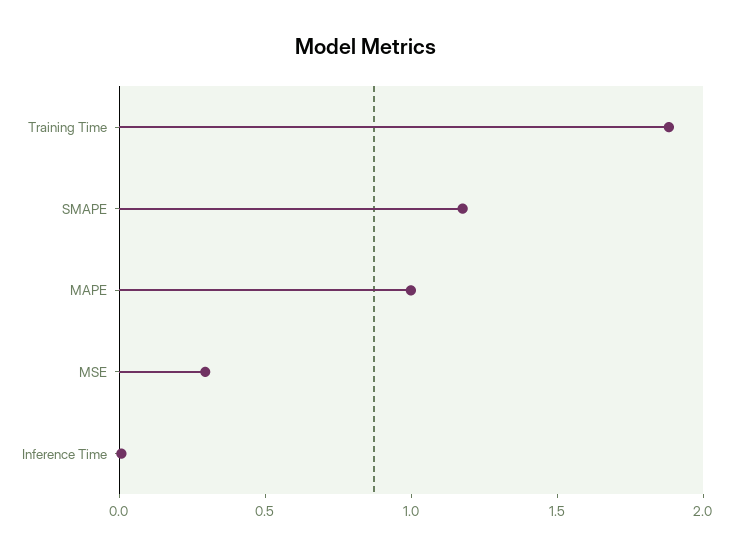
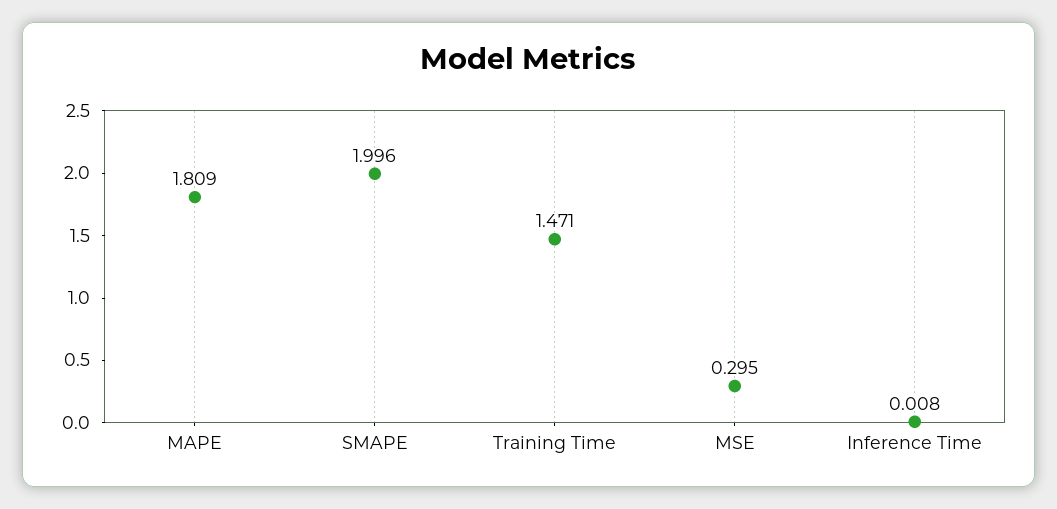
Training Time: 1.9 -> 1.471
SMAPE: 1.2 -> 1.996
MAPE: 1 -> 1.809

